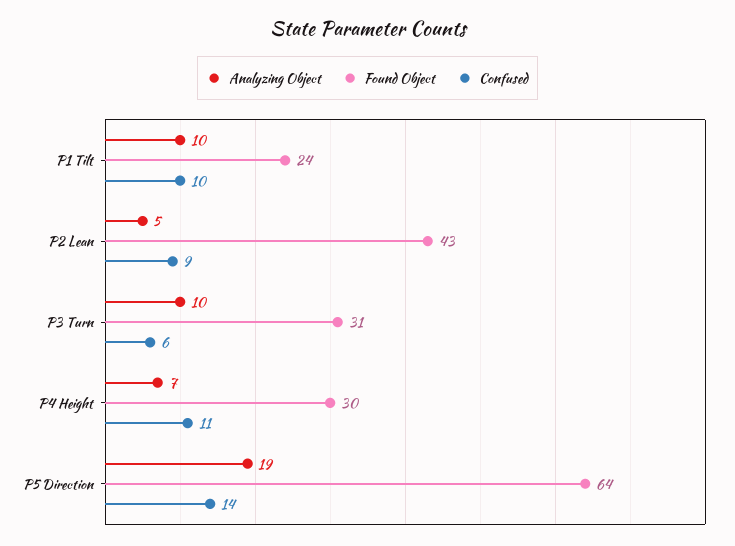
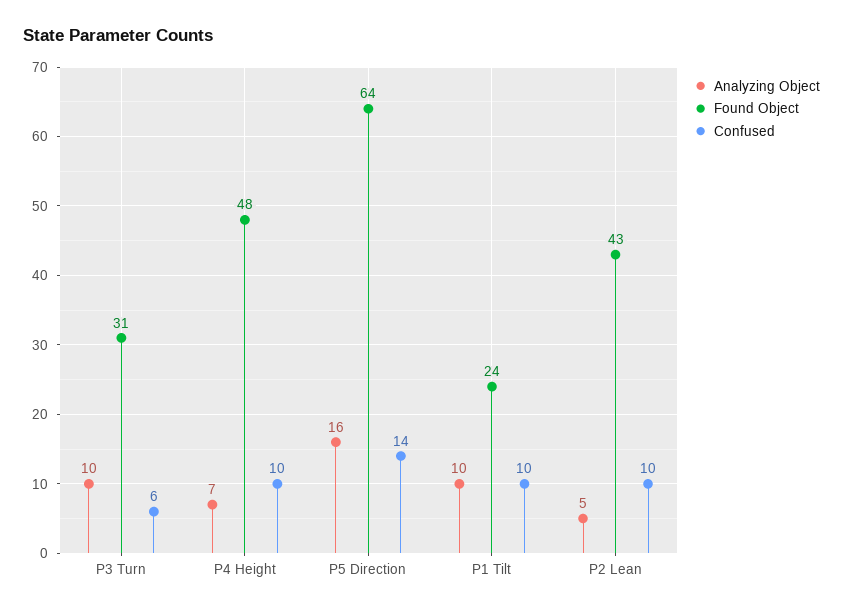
Confused, P2 Lean: 9 -> 10
Found Object, P4 Height: 30 -> 48
Confused, P4 Height: 11 -> 10
Analyzing Object, P5 Direction: 19 -> 16

